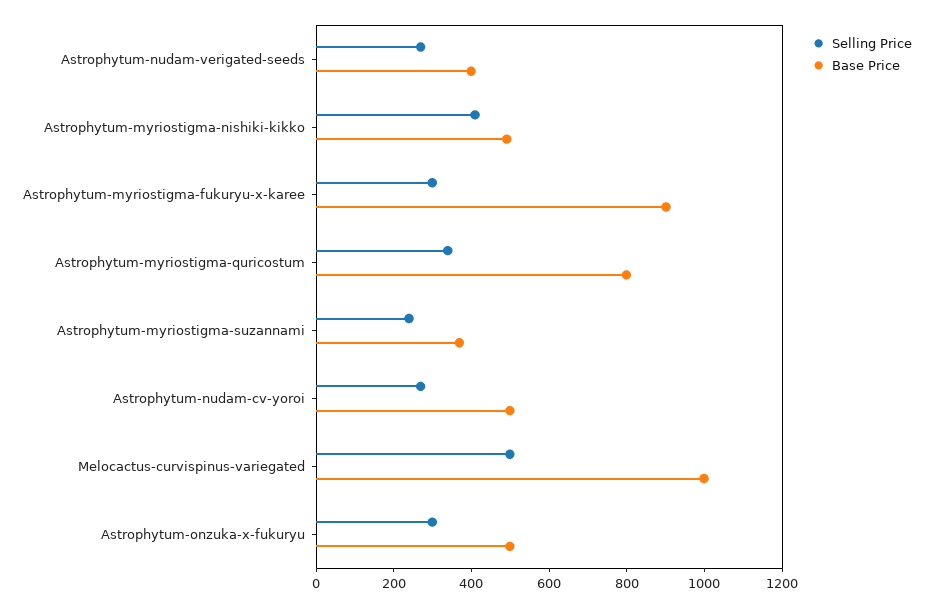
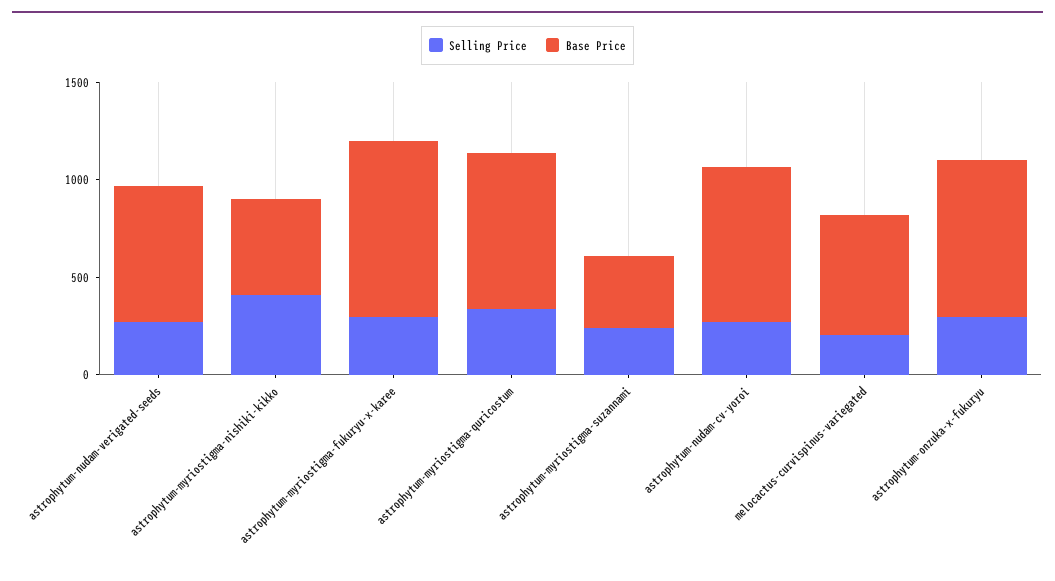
Base Price, Astrophytum-nudam-verigated-seeds: 400 -> 700
Base Price, Astrophytum-nudam-cv-yoroi: 500 -> 800
Selling Price, Melocactus-curvispinus-variegated: 500 -> 200
Base Price, Melocactus-curvispinus-variegated: 1000 -> 600
Base Price, Astrophytum-onzuka-x-fukuryu: 500 -> 800

